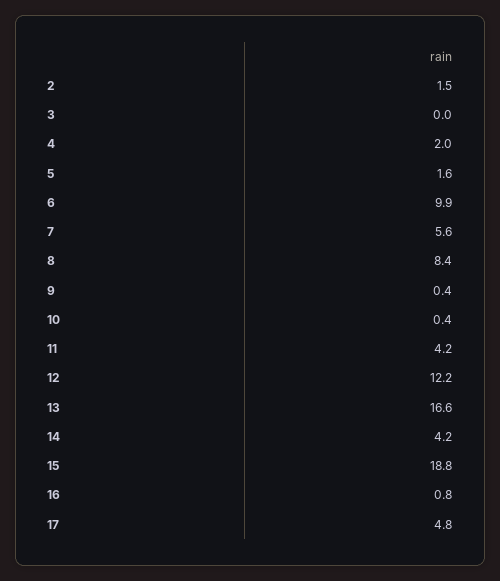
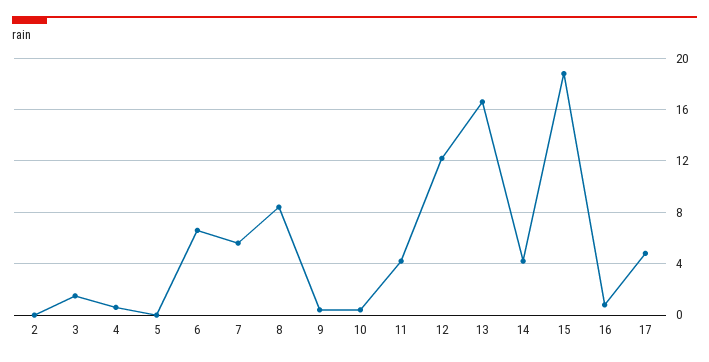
2: 1.5 -> 0
3: 0 -> 1.5
4: 2 -> 0.5
5: 1.6 -> 0
6: 9.9 -> 6.5

